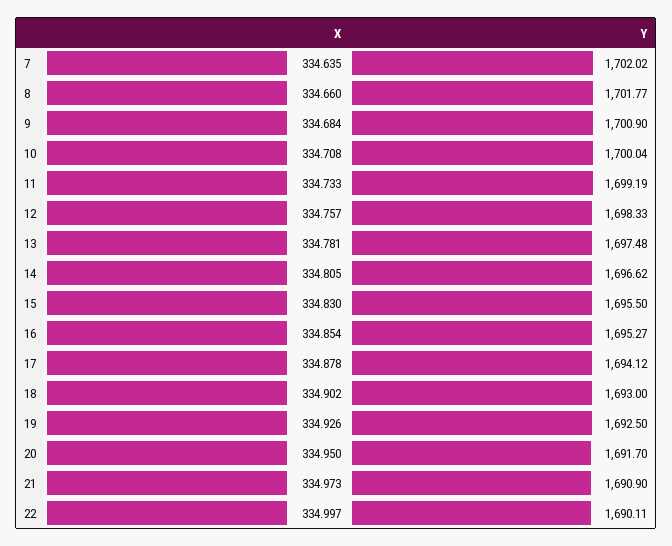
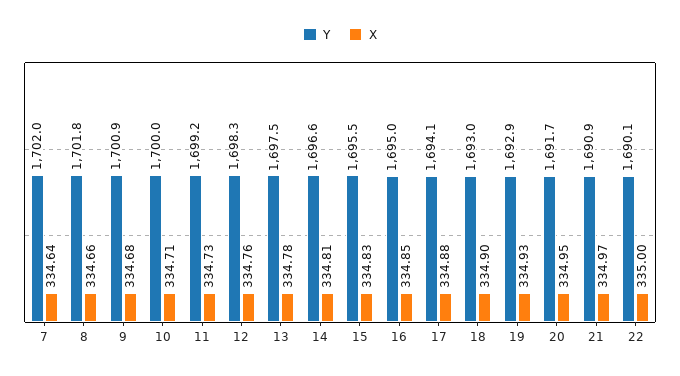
Y, 16: 1695.27 -> 1695
Y, 19: 1692.5 -> 1692.9

